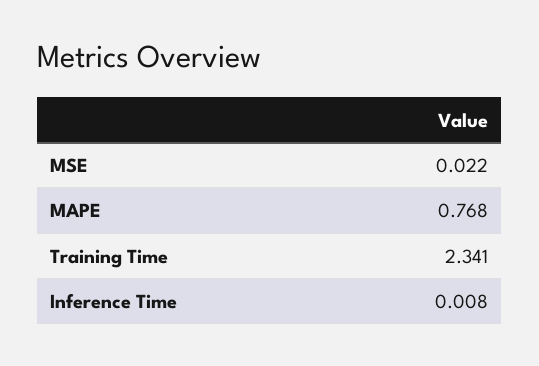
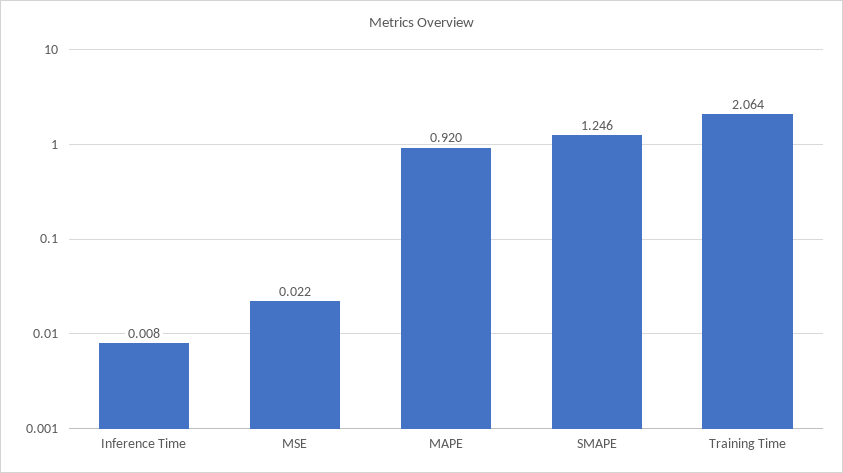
MAPE: 0.768 -> 0.92
Training Time: 2.341 -> 2.064
SMAPE: none -> 1.246

